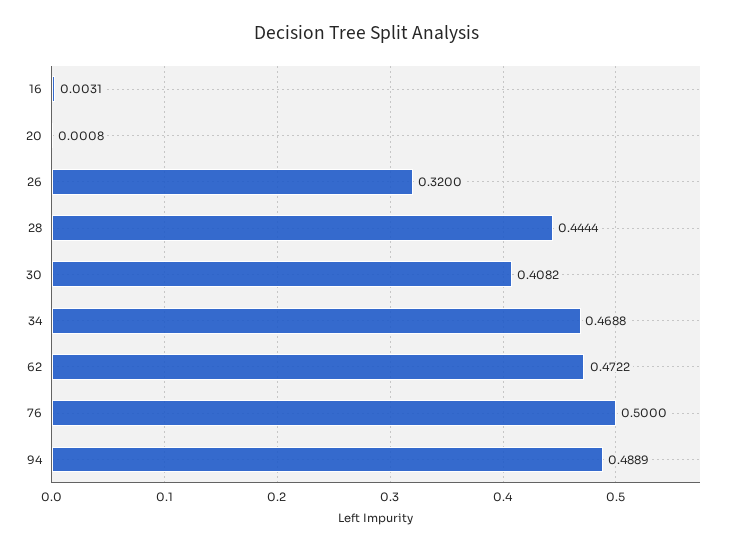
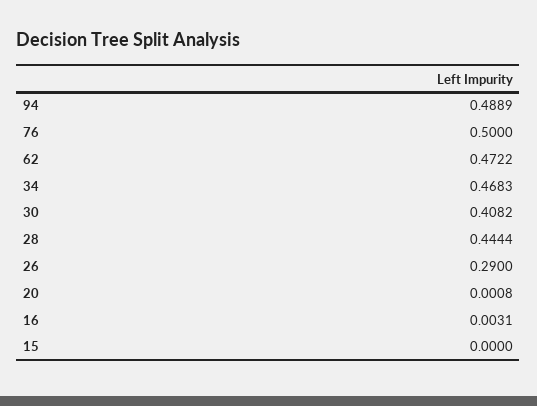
26: 0.32 -> 0.29
34: 0.4688 -> 0.4683
15: none -> 0

